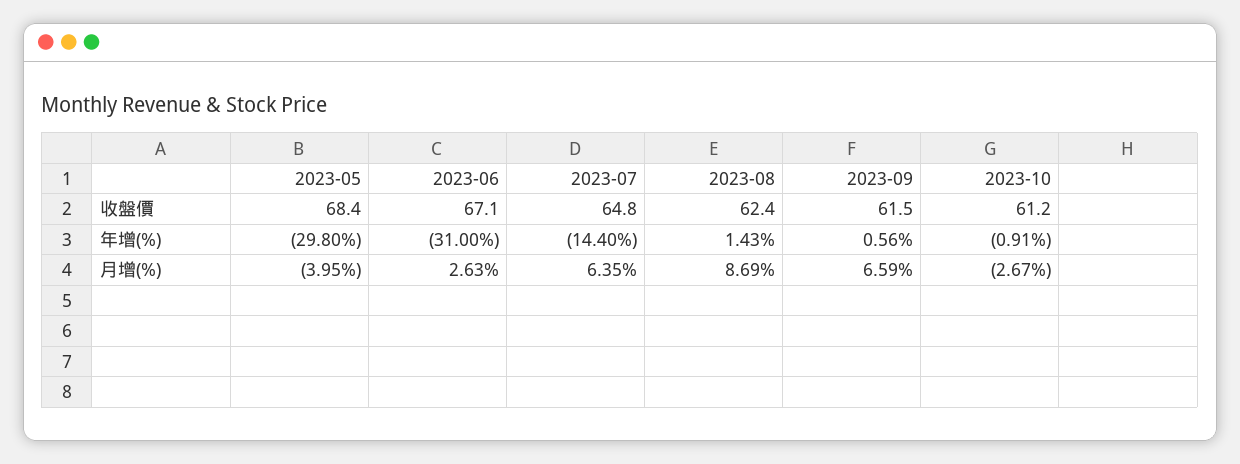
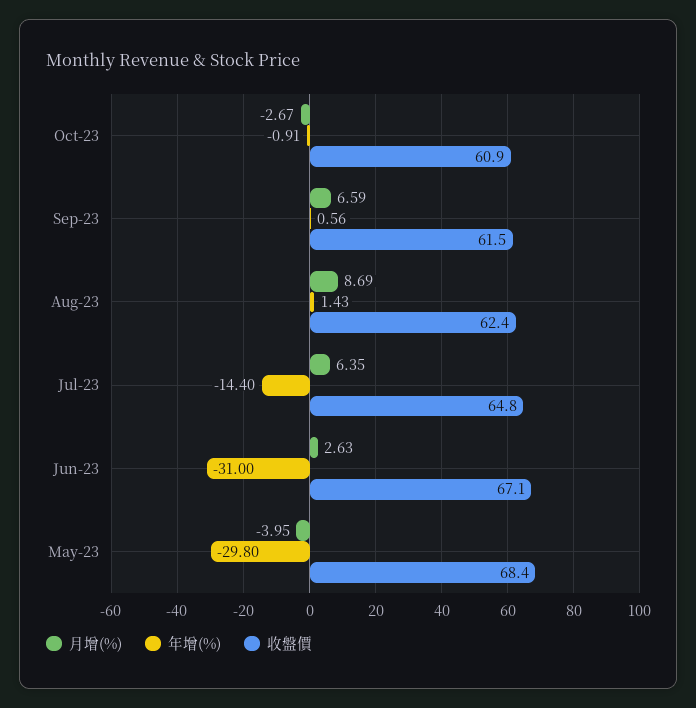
收盤價, 2023-10: 61.2 -> 60.9

